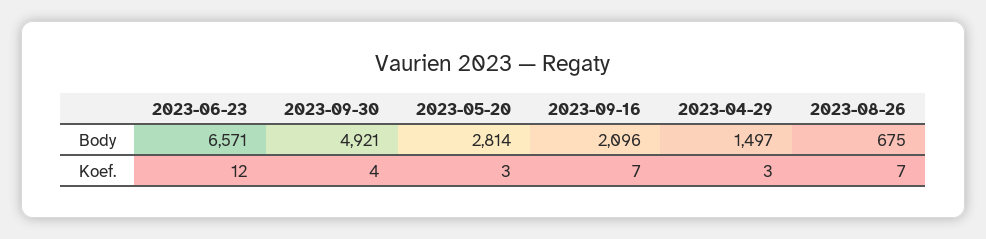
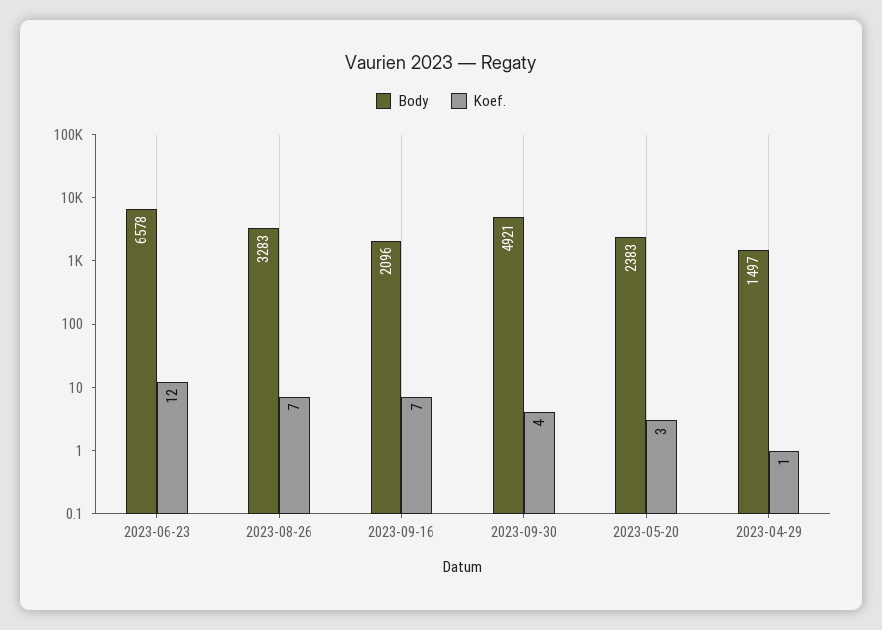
Body, 2023-06-23: 6571 -> 6578
Body, 2023-05-20: 2814 -> 2383
Body, 2023-08-26: 675 -> 3283
Koef., 2023-04-29: 3 -> 1

